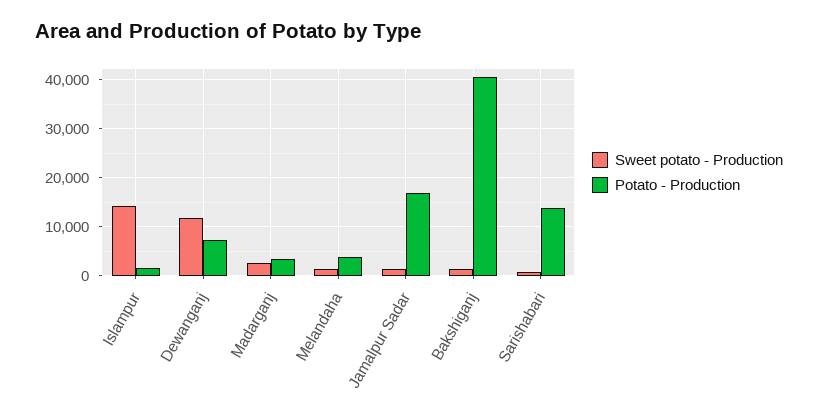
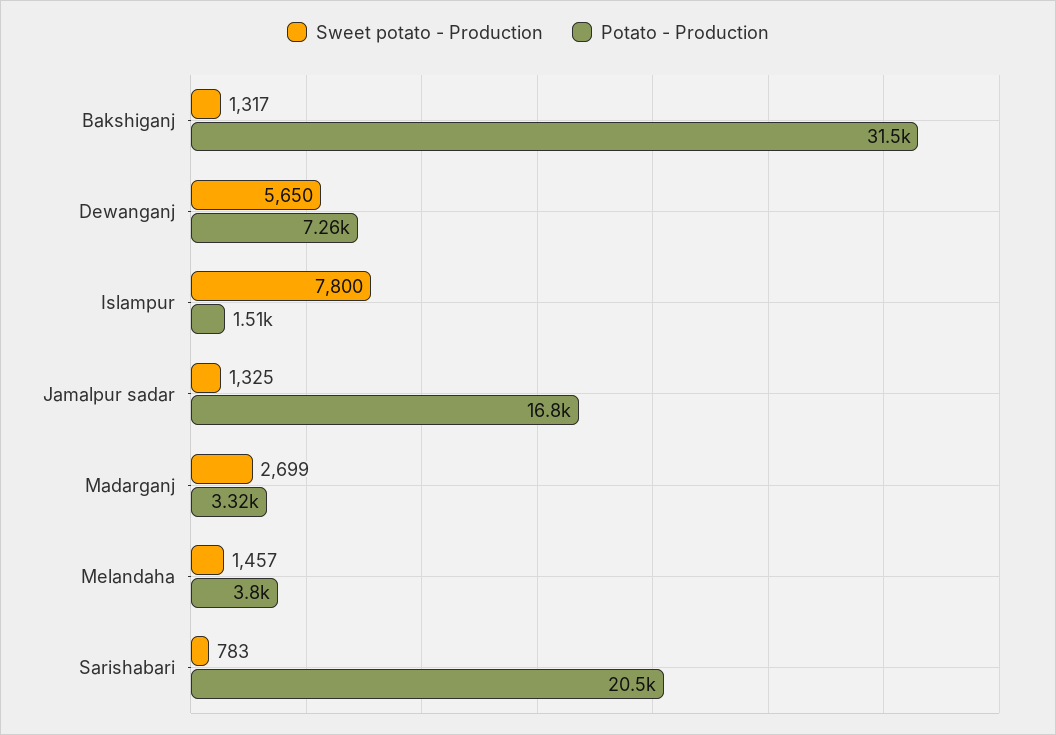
Sweet potato - Production, Islampur: 14000 -> 7800
Sweet potato - Production, Dewanganj: 12000 -> 5650
Potato - Production, Bakshiganj: 40000 -> 31500
Potato - Production, Sarishabari: 14000 -> 20500

